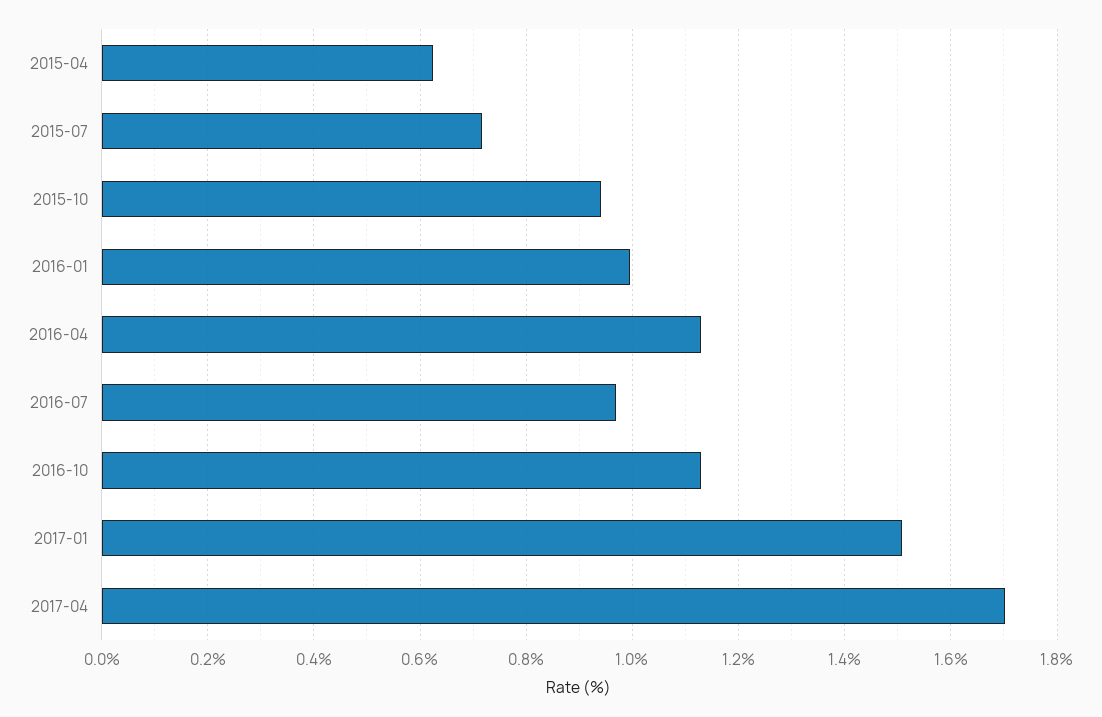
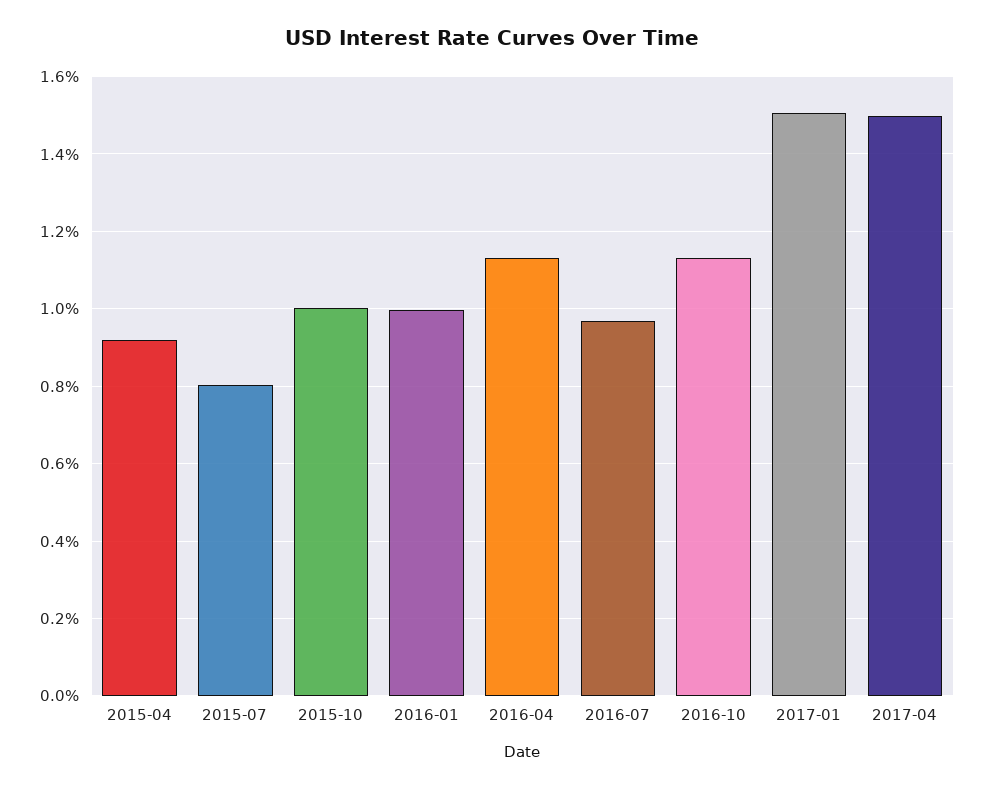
2015-04: 0.62 -> 0.92
2015-07: 0.72 -> 0.8
2015-10: 0.94 -> 1
2017-04: 1.7 -> 1.5

